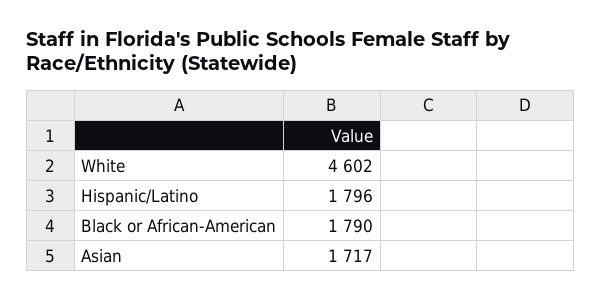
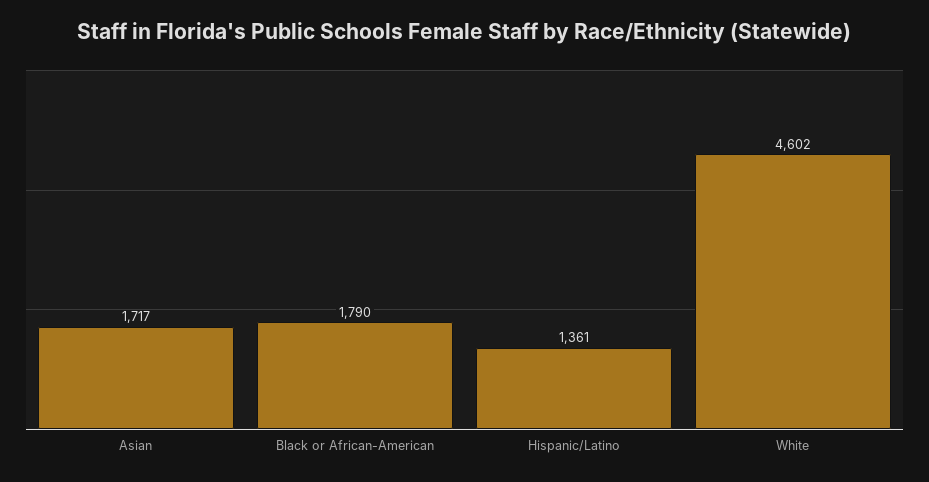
Hispanic/Latino: 1796 -> 1361

